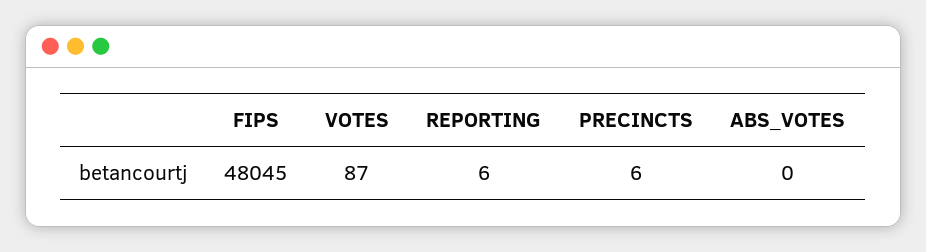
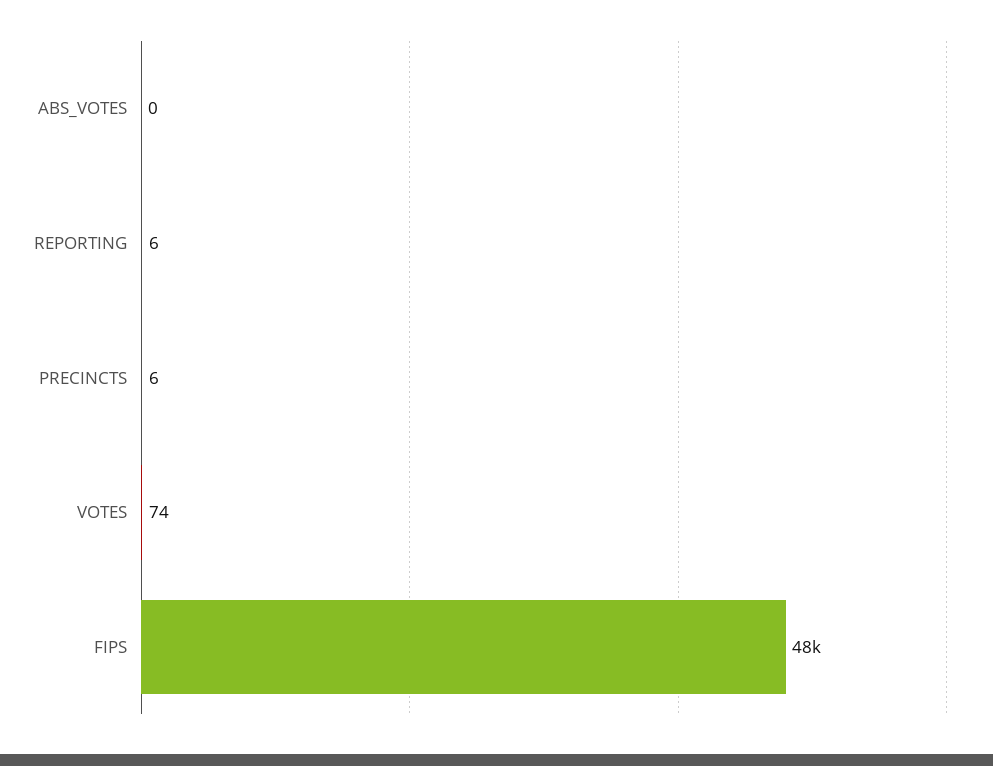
VOTES: 87 -> 74

